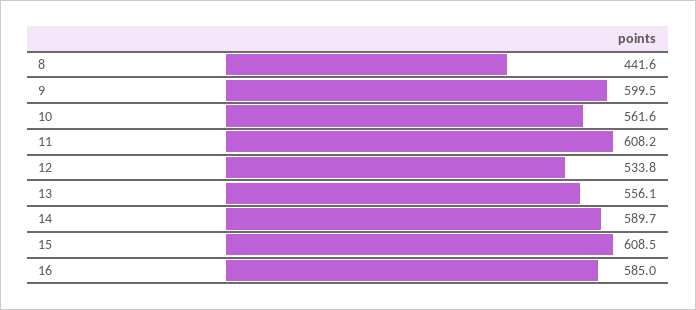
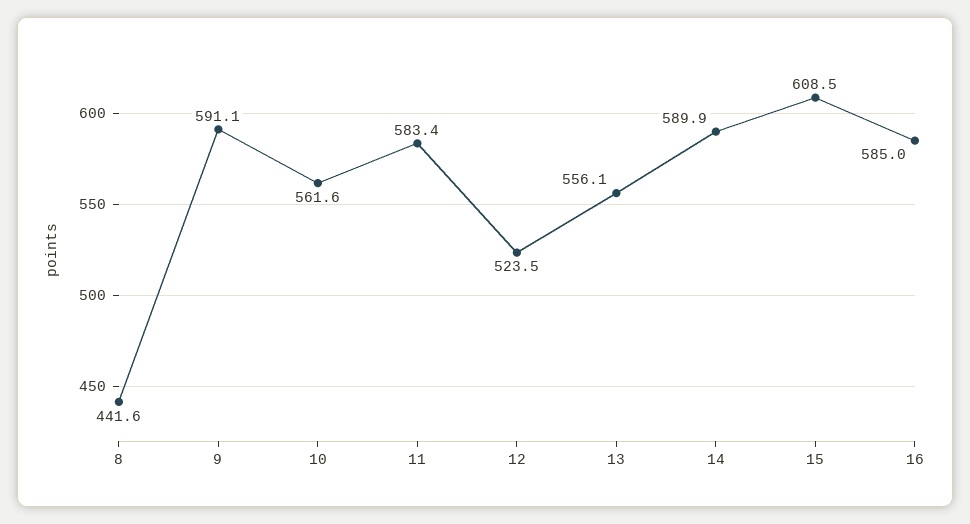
9: 599.5 -> 591.1
11: 608.2 -> 583.4
12: 533.8 -> 523.5
14: 589.7 -> 589.9

